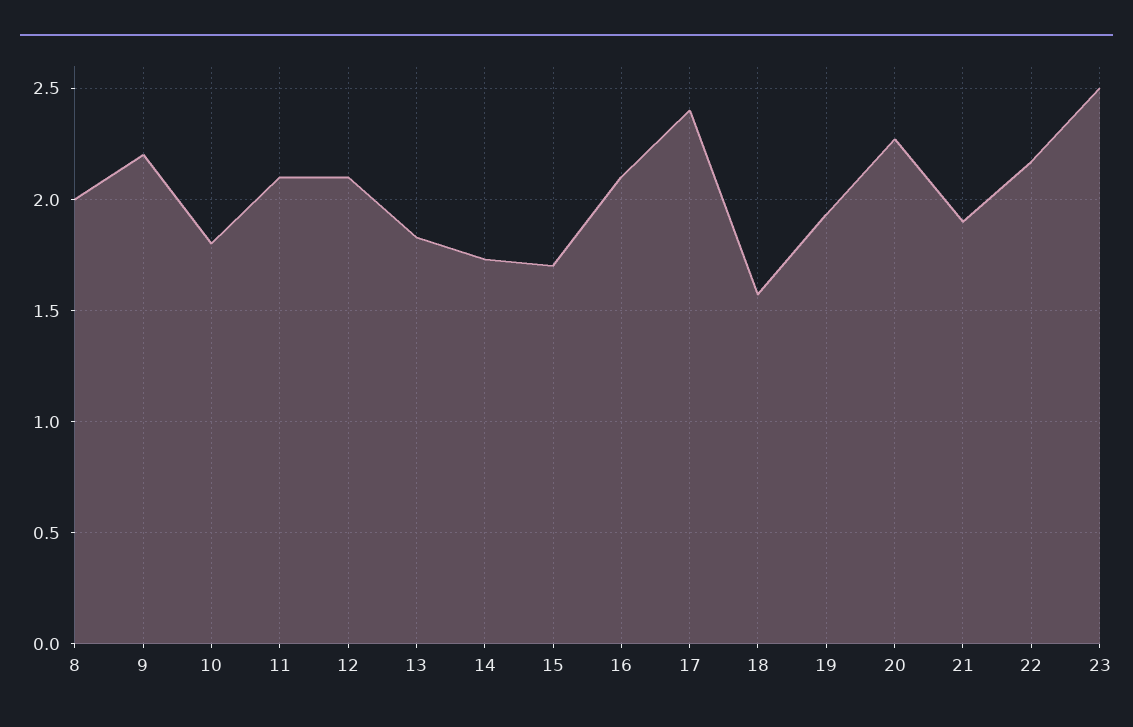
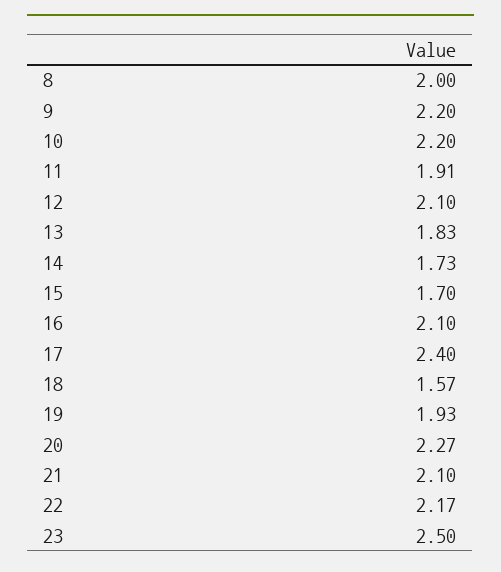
10: 1.8 -> 2.2
11: 2.1 -> 1.91
21: 1.9 -> 2.1

